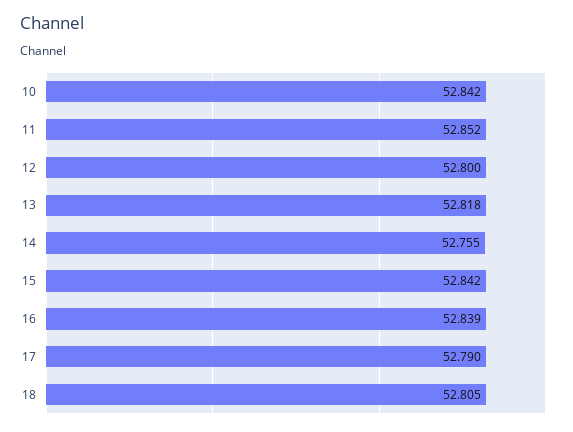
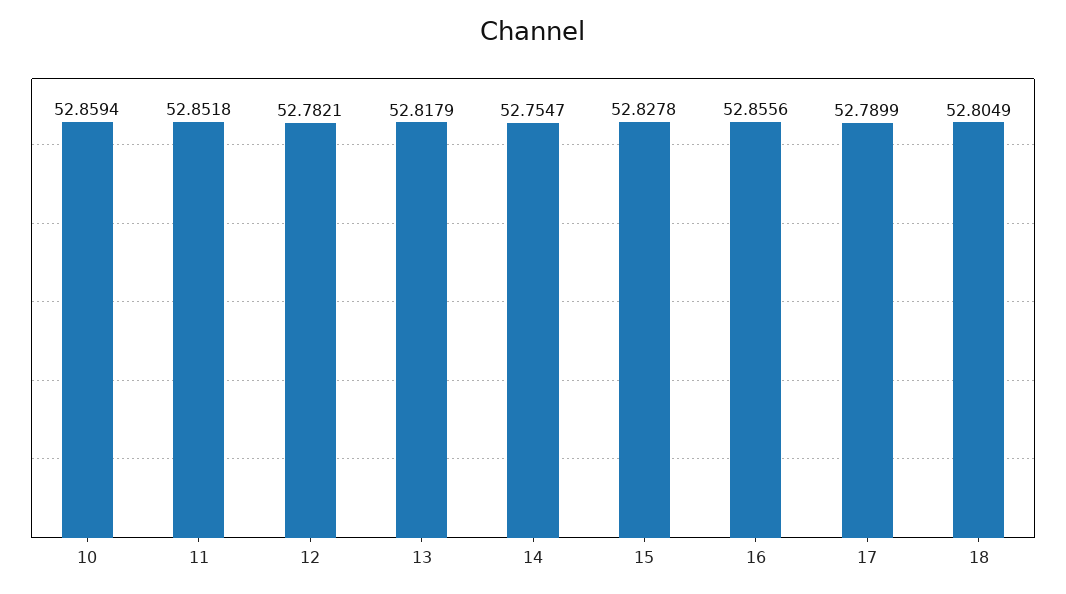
10: 52.842 -> 52.8594
12: 52.8 -> 52.7821
15: 52.842 -> 52.8278
16: 52.839 -> 52.8556

